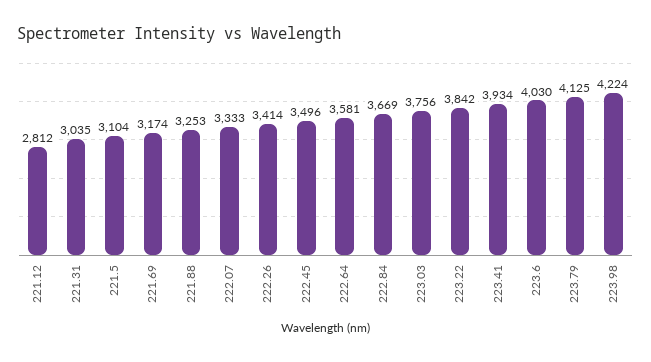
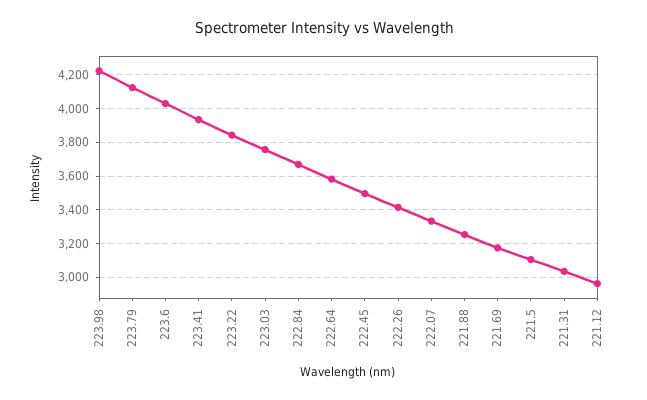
221.12: 2812 -> 2950

